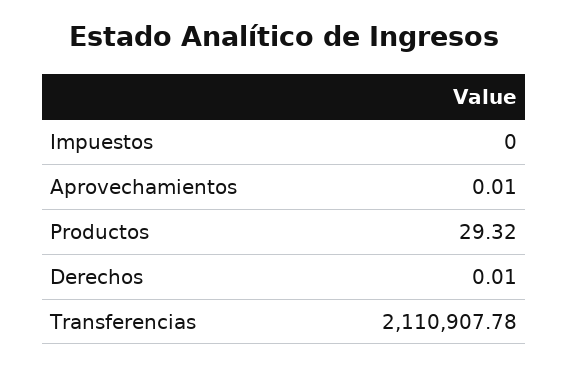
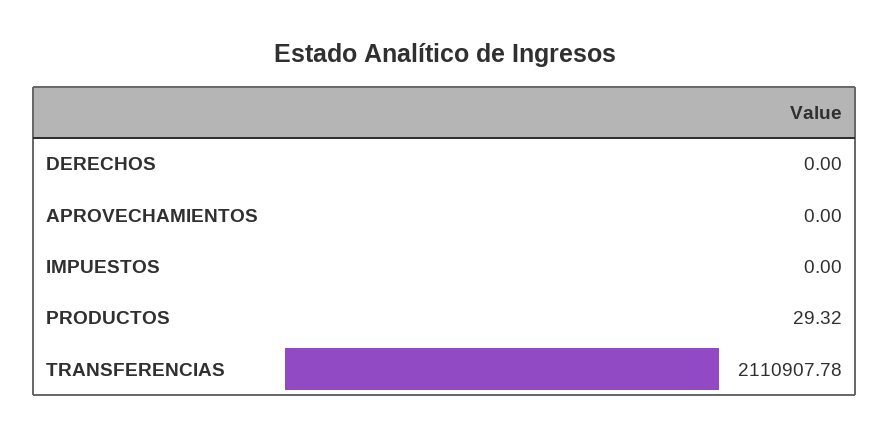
Aprovechamientos: 0.01 -> 0
Derechos: 0.01 -> 0

